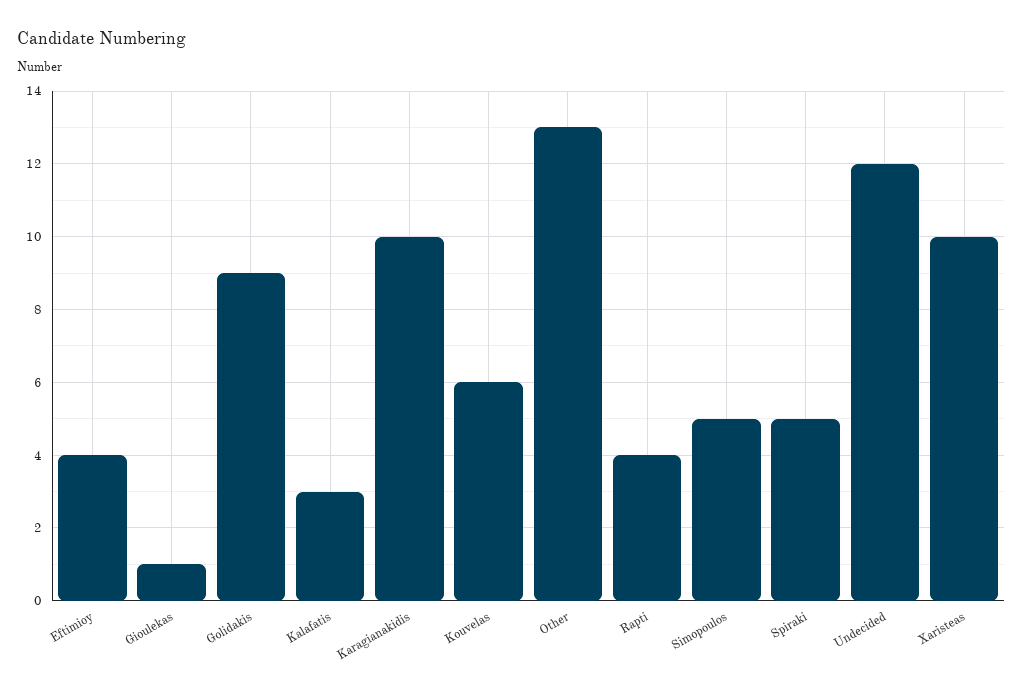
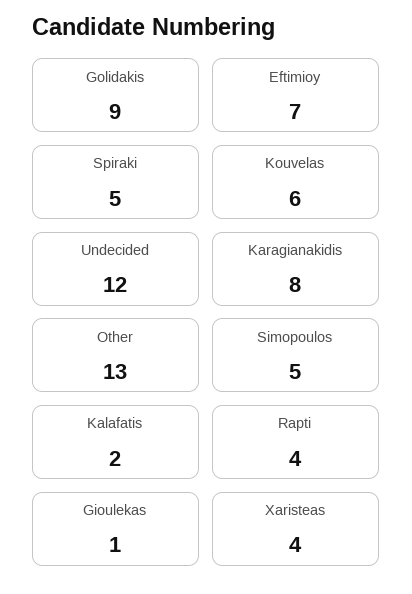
Eftimioy: 4 -> 7
Kalafatis: 3 -> 2
Karagianakidis: 10 -> 8
Xaristeas: 10 -> 4

